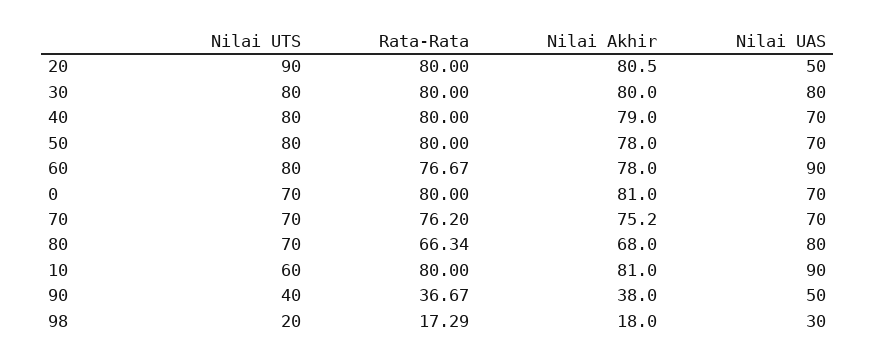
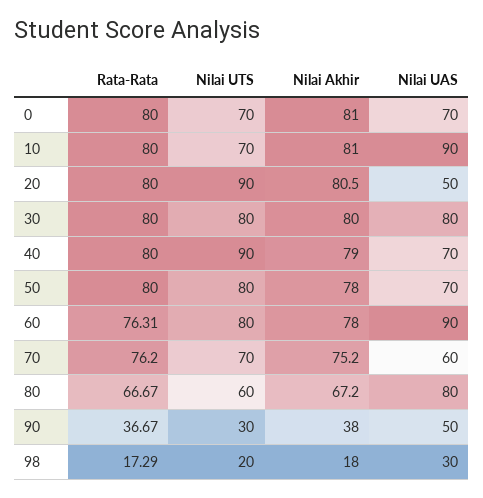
Nilai UTS, 40: 80 -> 90
Rata-Rata, 60: 76.67 -> 76.31
Nilai UAS, 70: 70 -> 60
Nilai UTS, 80: 70 -> 60
Rata-Rata, 80: 66.34 -> 66.67
Nilai Akhir, 80: 68 -> 67.2
Nilai UTS, 10: 60 -> 70
Nilai UTS, 90: 40 -> 30

